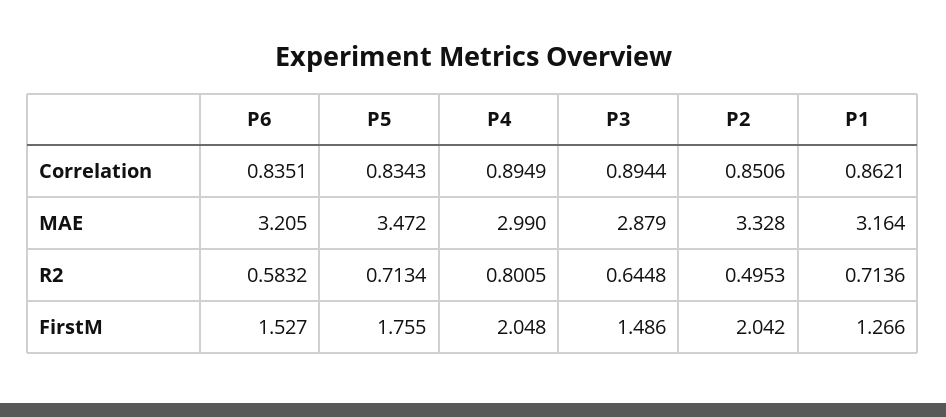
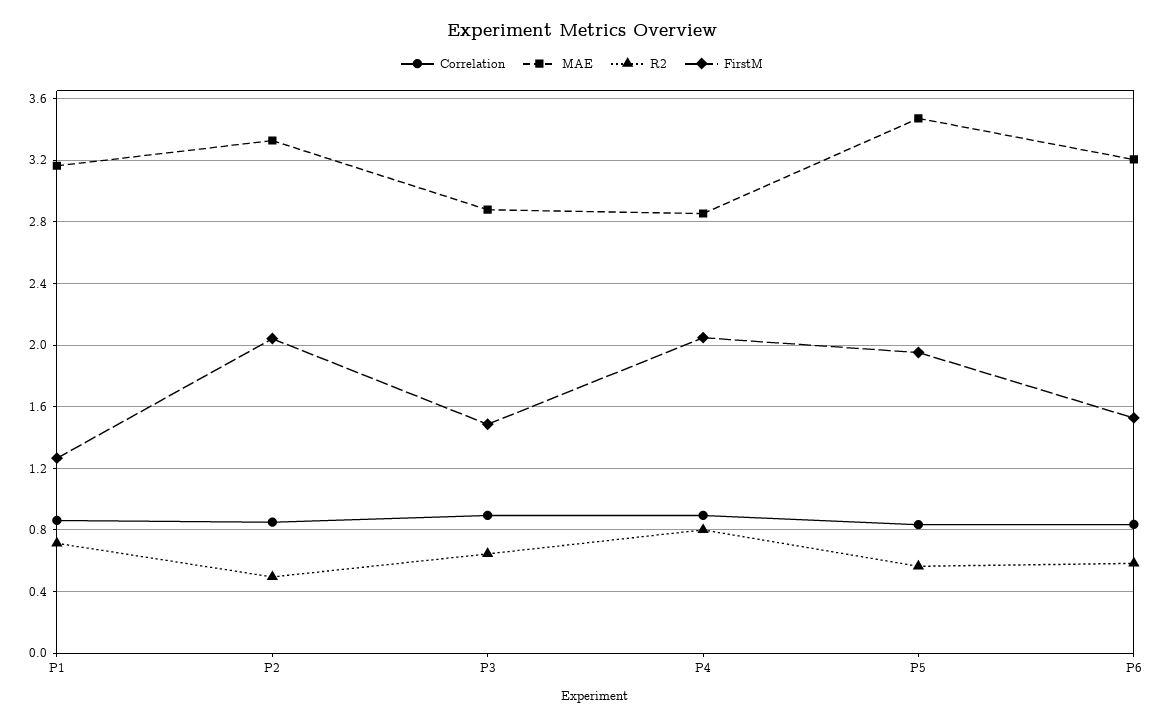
MAE, P4: 2.99 -> 2.85
R2, P5: 0.7134 -> 0.55
FirstM, P5: 1.755 -> 1.95

